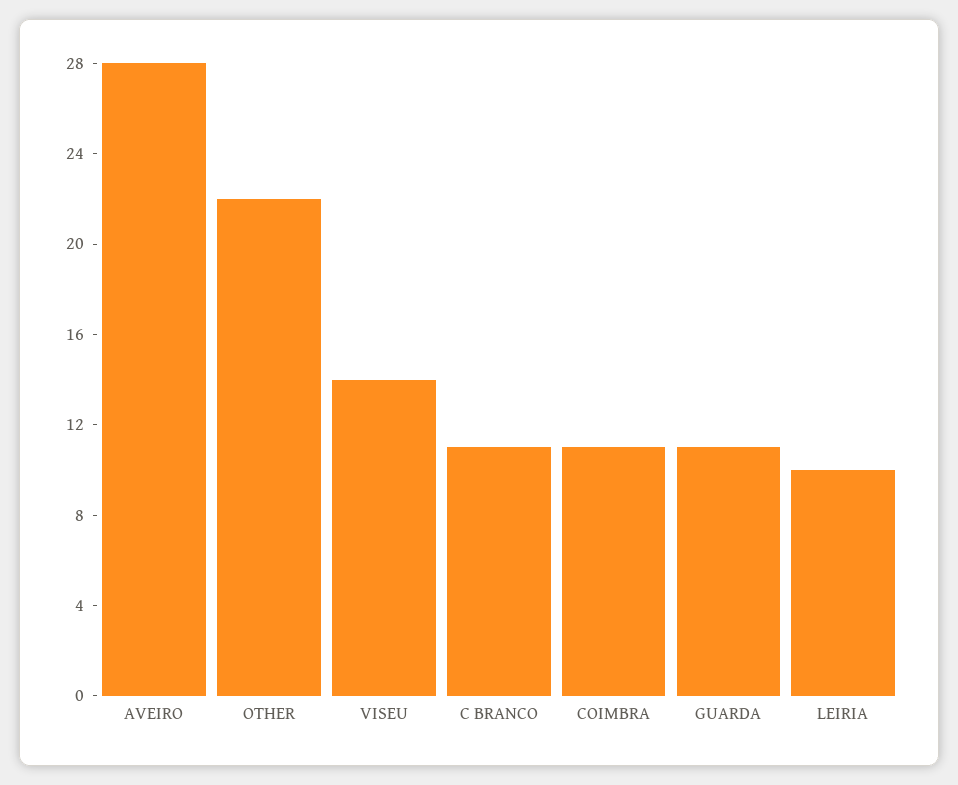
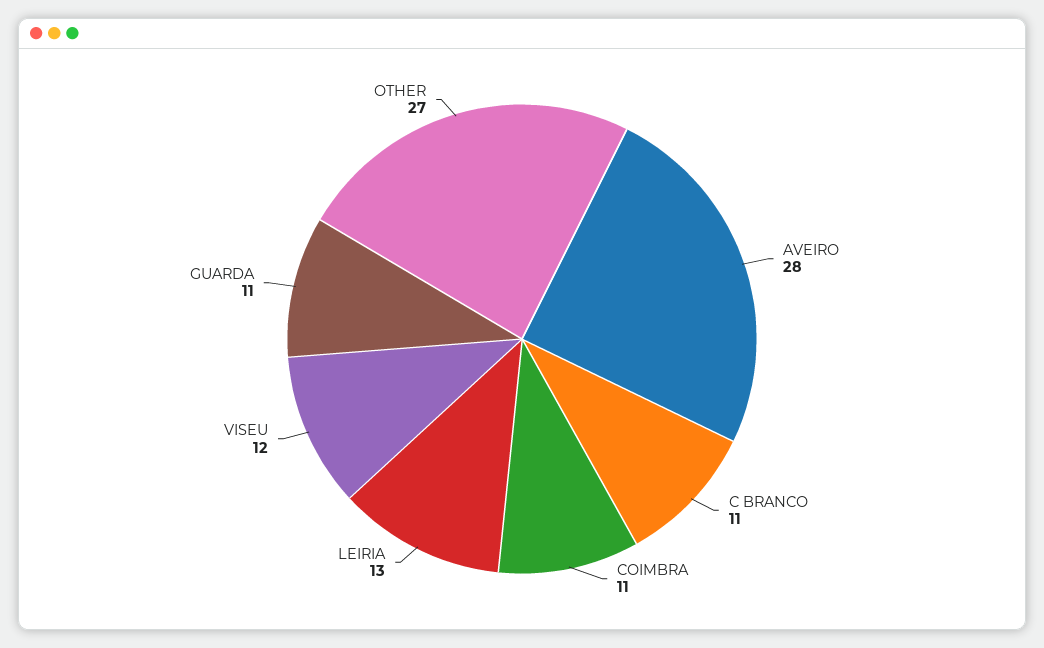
OTHER: 22 -> 27
VISEU: 14 -> 12
LEIRIA: 10 -> 13

